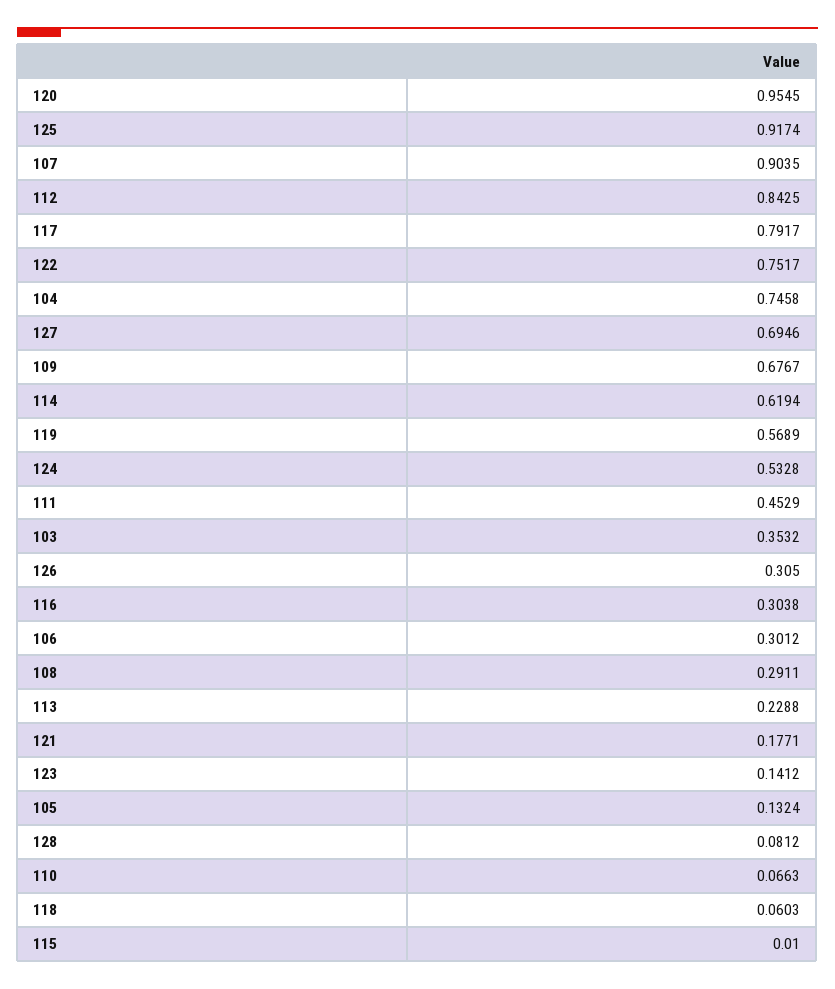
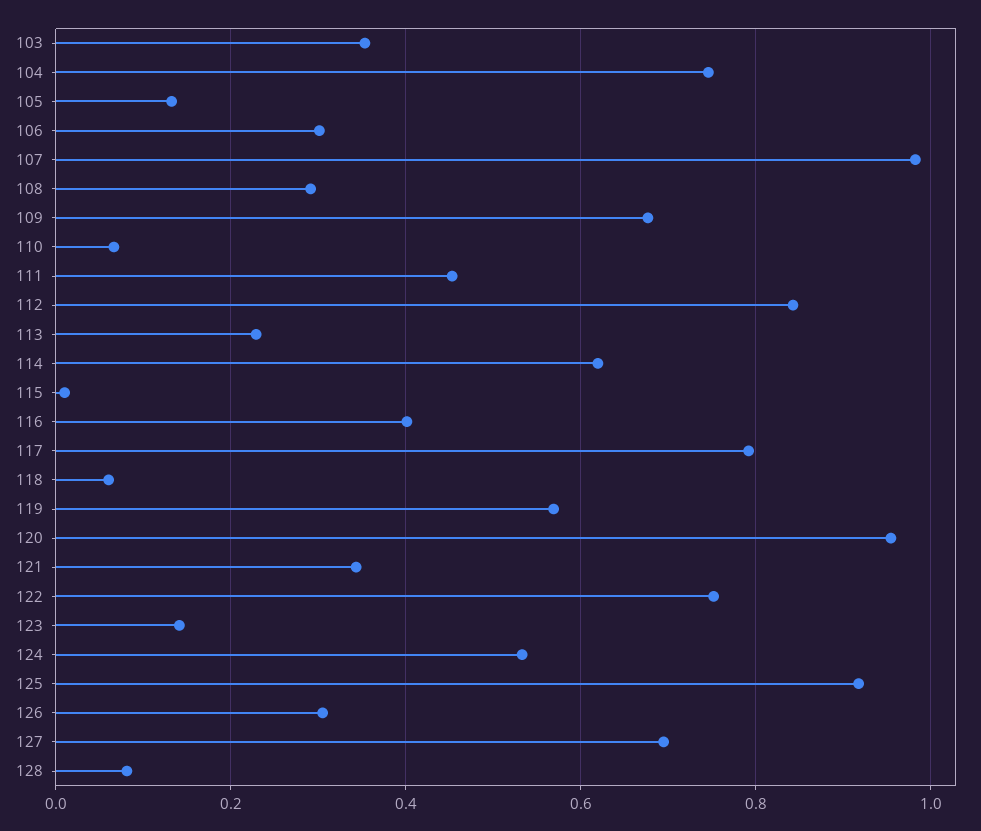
107: 0.9035 -> 0.98
116: 0.3038 -> 0.4
121: 0.1771 -> 0.34

